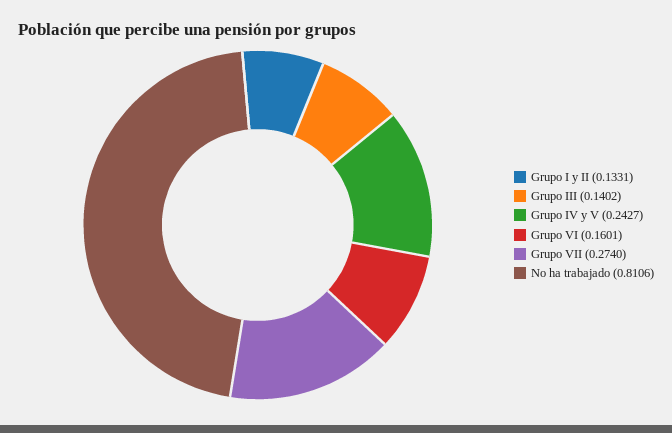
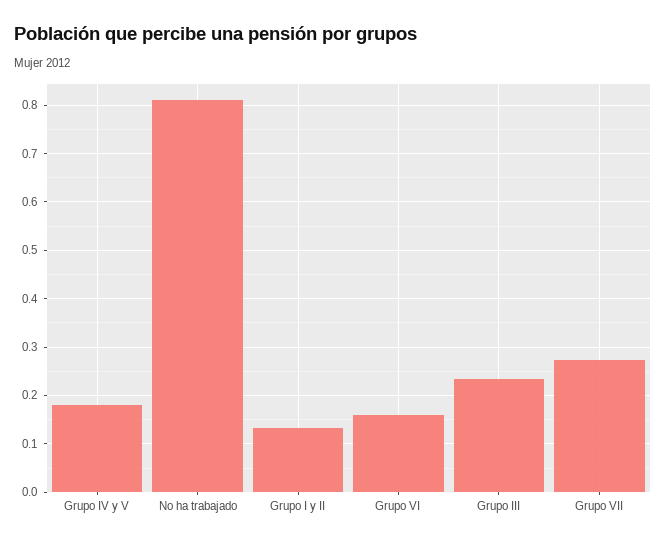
Grupo III: 0.1402 -> 0.24
Grupo IV y V: 0.2427 -> 0.18

